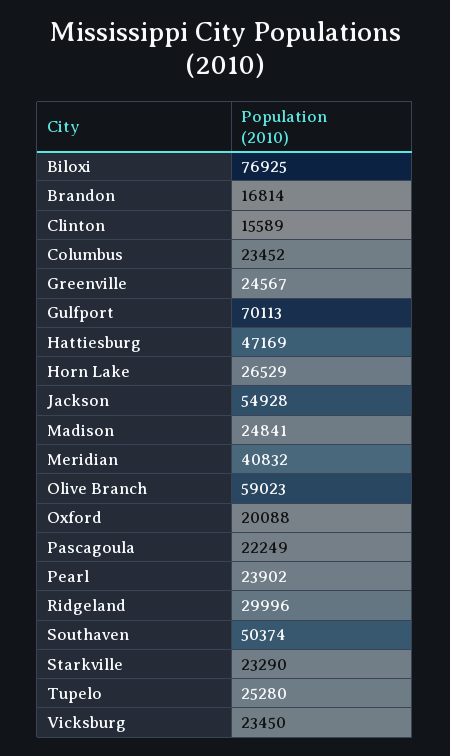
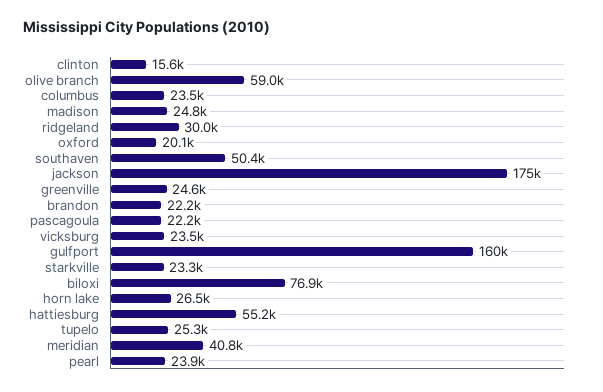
Brandon: 16814 -> 22200
Gulfport: 70113 -> 160000
Hattiesburg: 47169 -> 55200
Jackson: 54928 -> 175000

